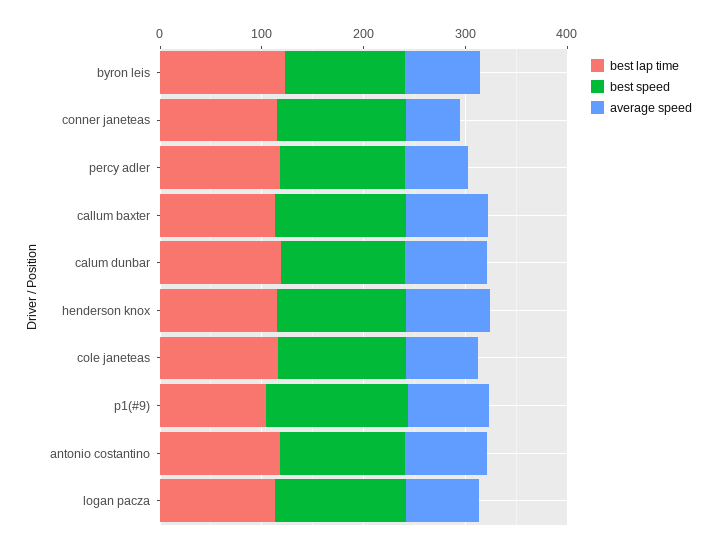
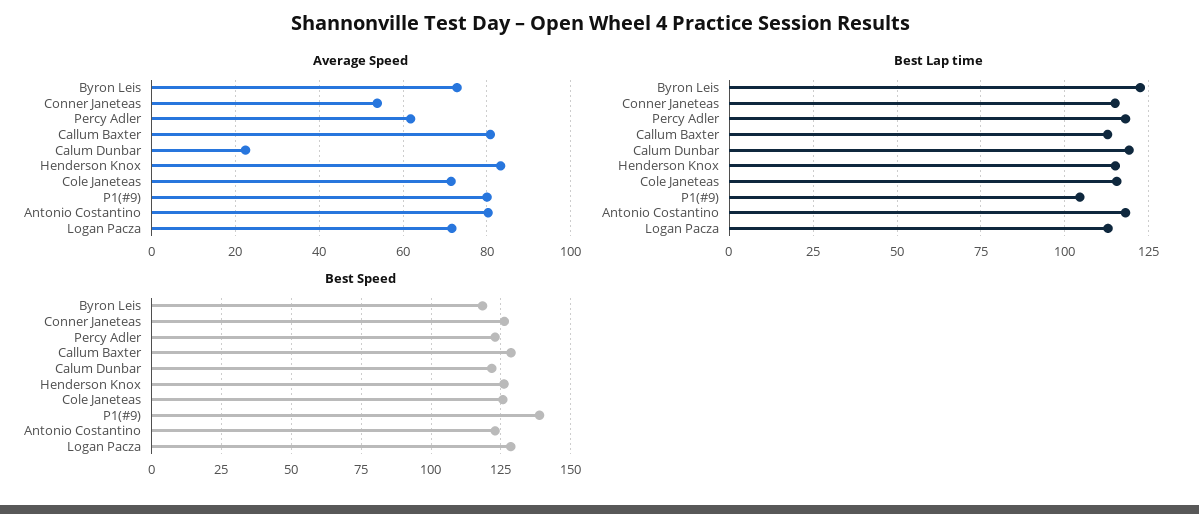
average speed, calum dunbar: 80 -> 22

